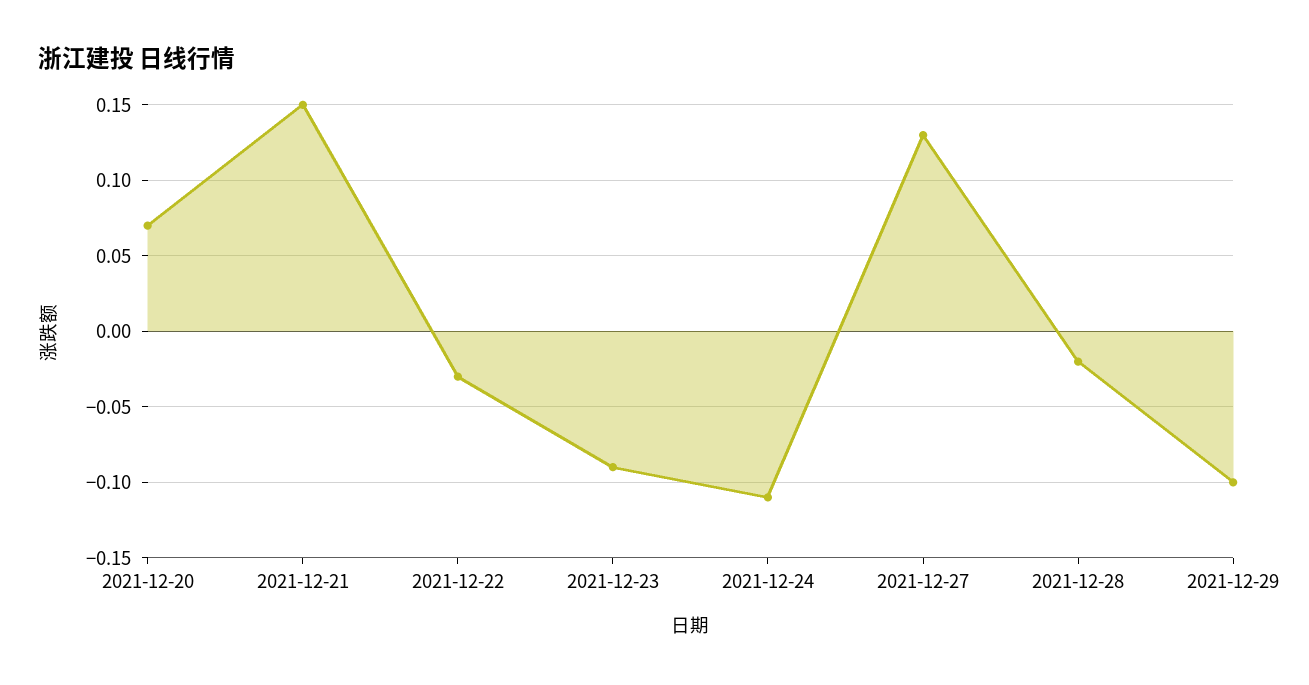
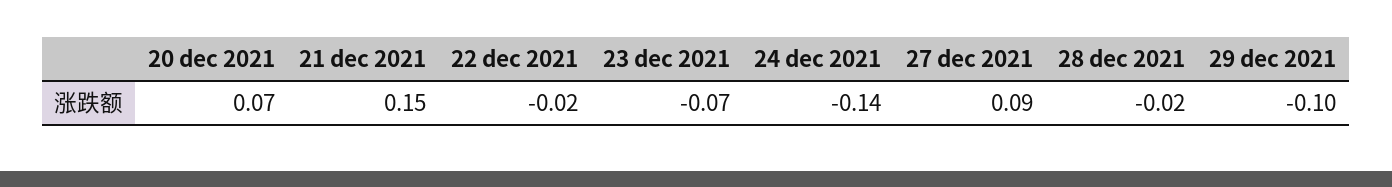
2021-12-22: -0.03 -> -0.02
2021-12-23: -0.09 -> -0.07
2021-12-24: -0.11 -> -0.14
2021-12-27: 0.13 -> 0.09

